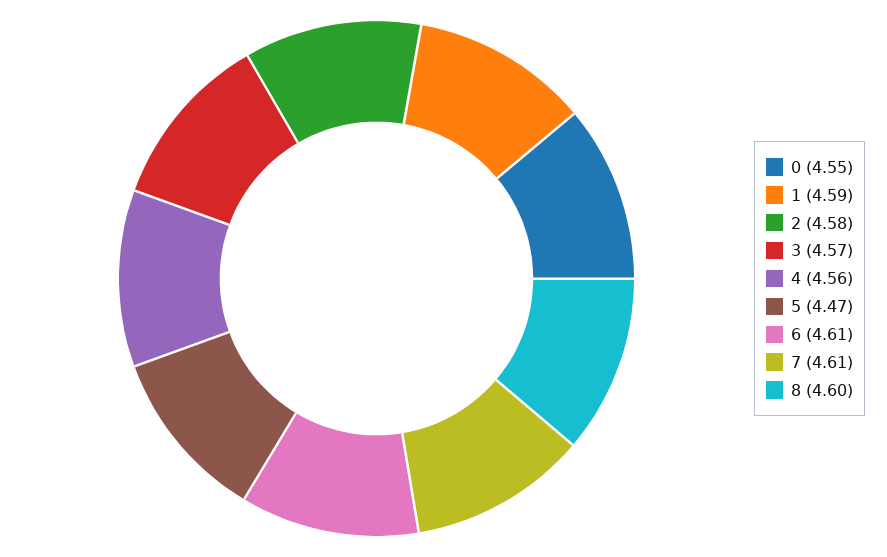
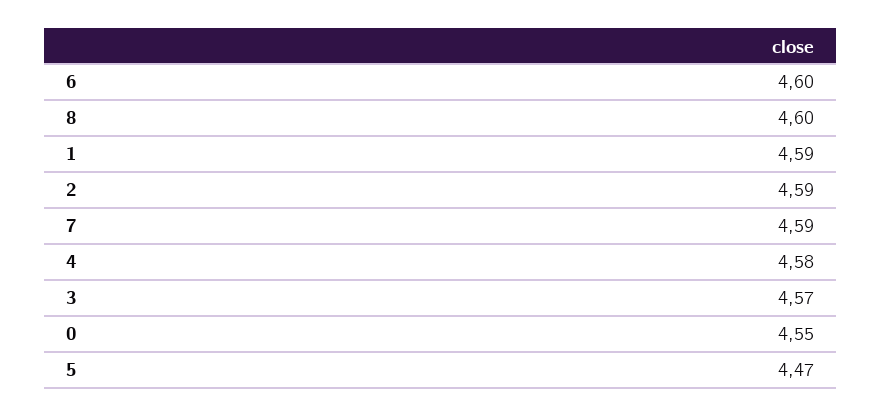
2: 4.58 -> 4.59
4: 4.56 -> 4.58
6: 4.61 -> 4.6
7: 4.61 -> 4.59

